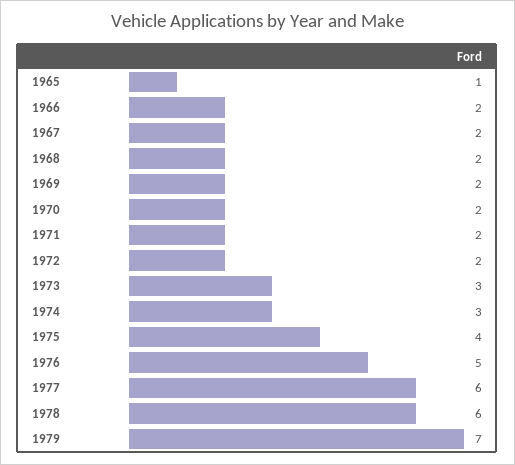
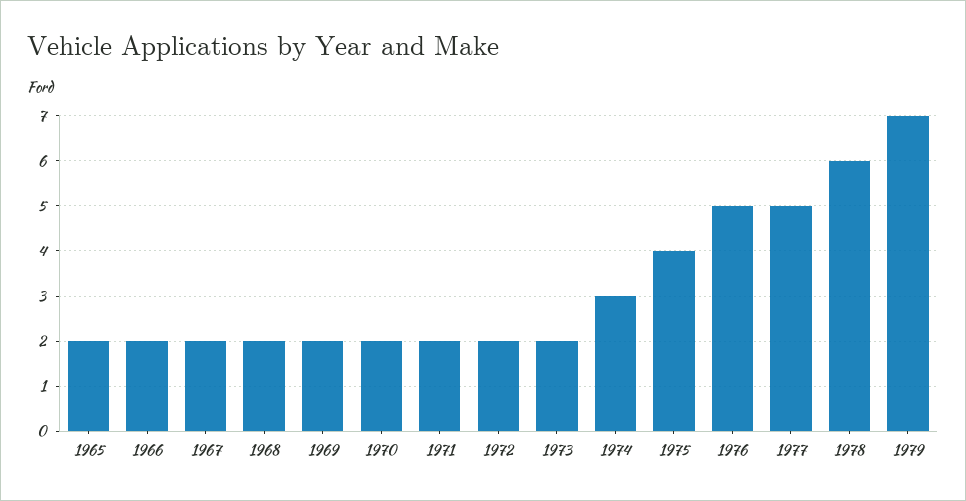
1965: 1 -> 2
1973: 3 -> 2
1977: 6 -> 5

